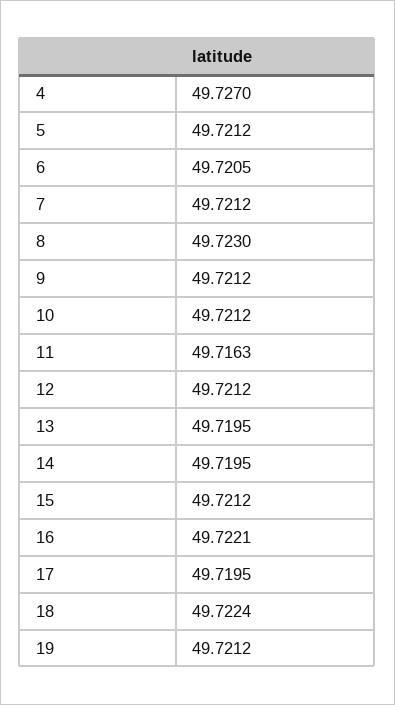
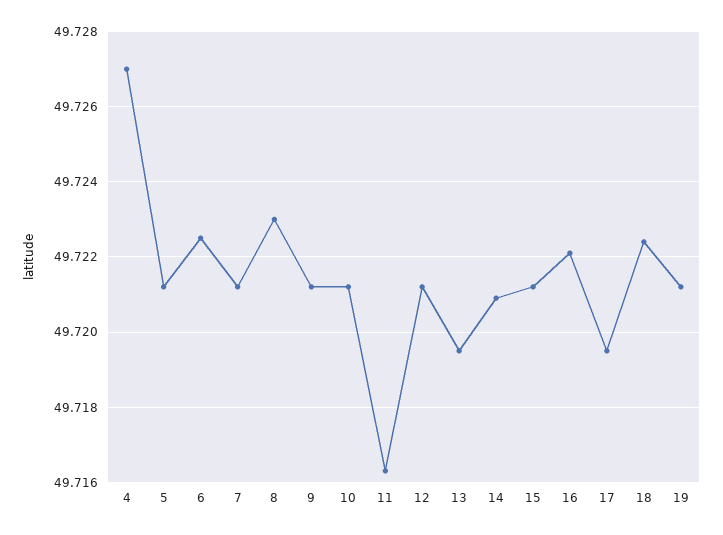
6: 49.7205 -> 49.7225
14: 49.7195 -> 49.721

